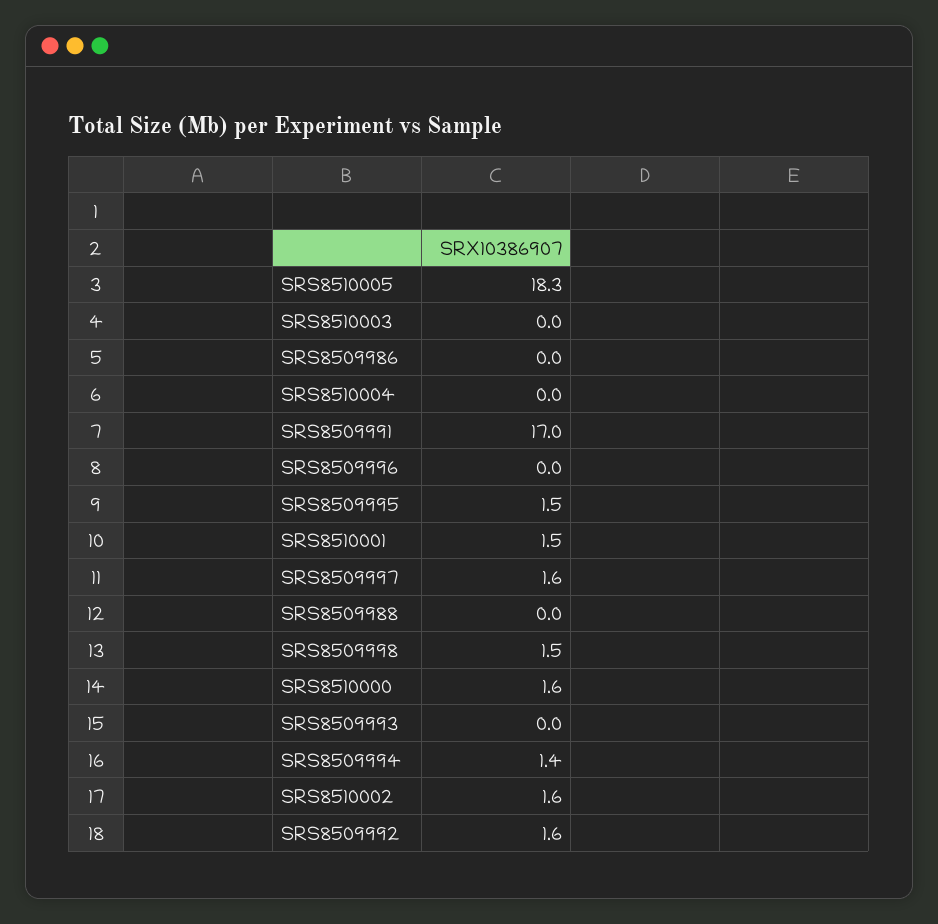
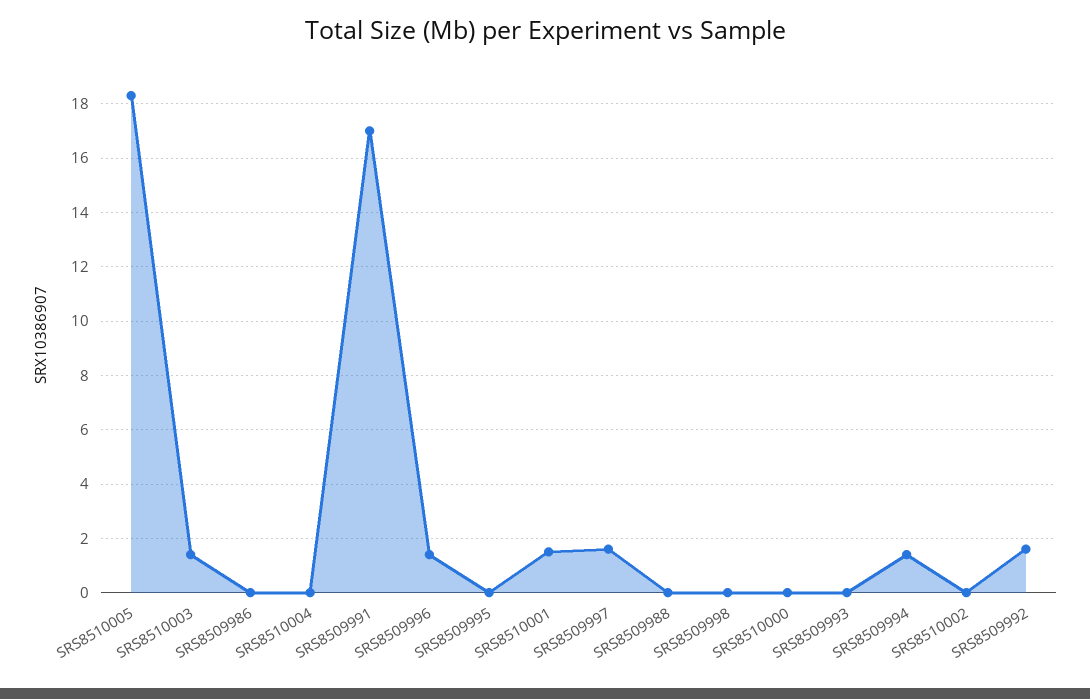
SRS8510003: 0 -> 1.5
SRS8509996: 0 -> 1.5
SRS8509995: 1.5 -> 0
SRS8509998: 1.5 -> 0
SRS8510000: 1.6 -> 0
SRS8510002: 1.6 -> 0

